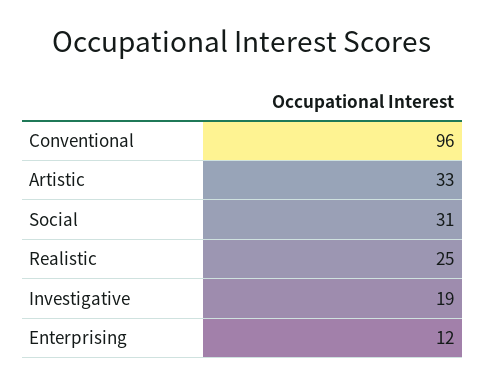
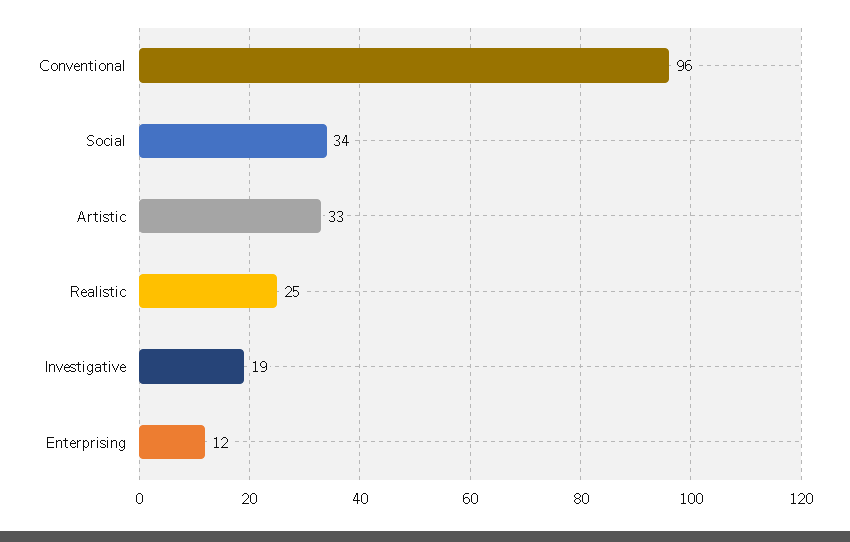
Social: 31 -> 34

